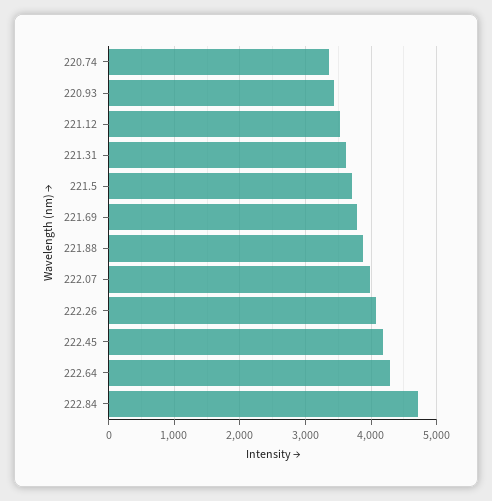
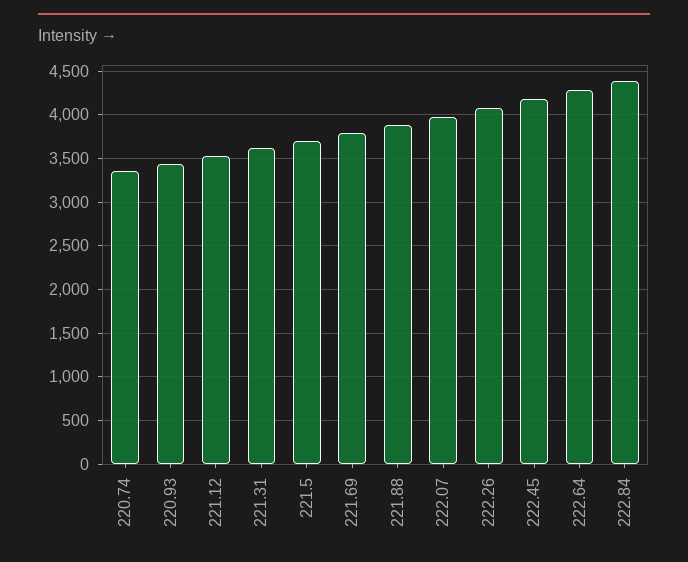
222.84: 4700 -> 4400

